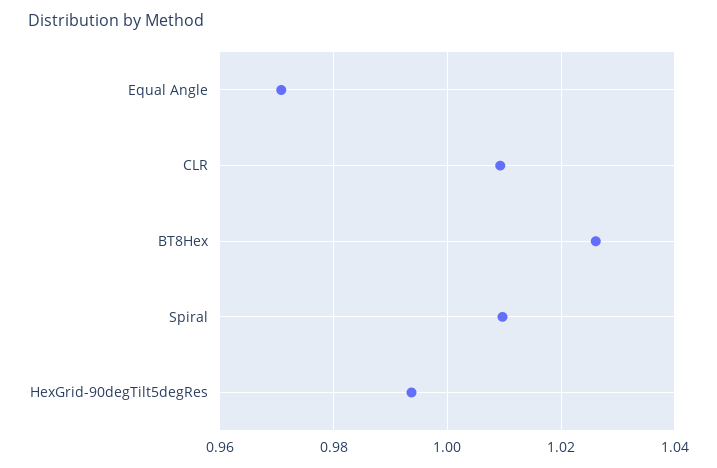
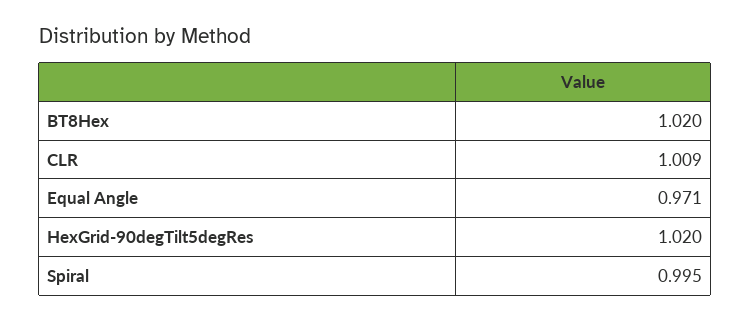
BT8Hex: 1.026 -> 1.02
Spiral: 1.01 -> 0.995
HexGrid-90degTilt5degRes: 0.994 -> 1.02

